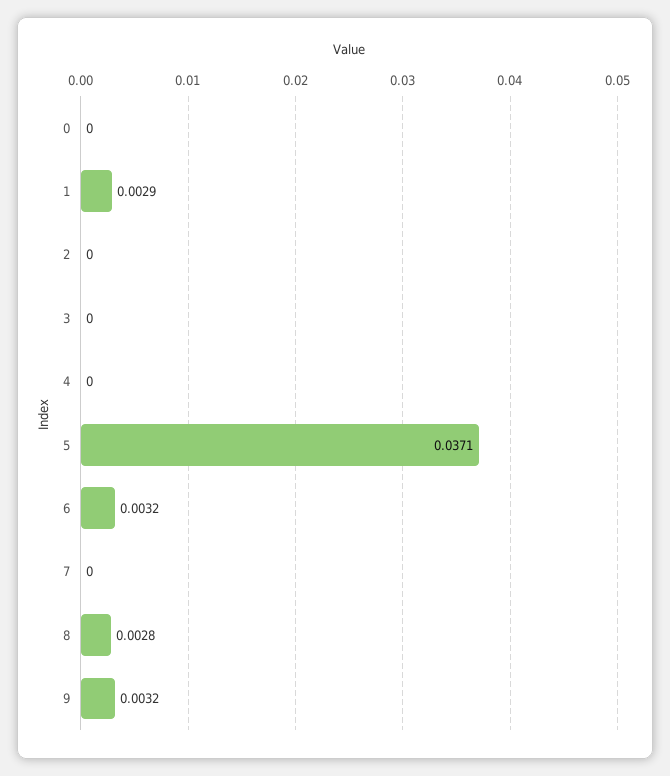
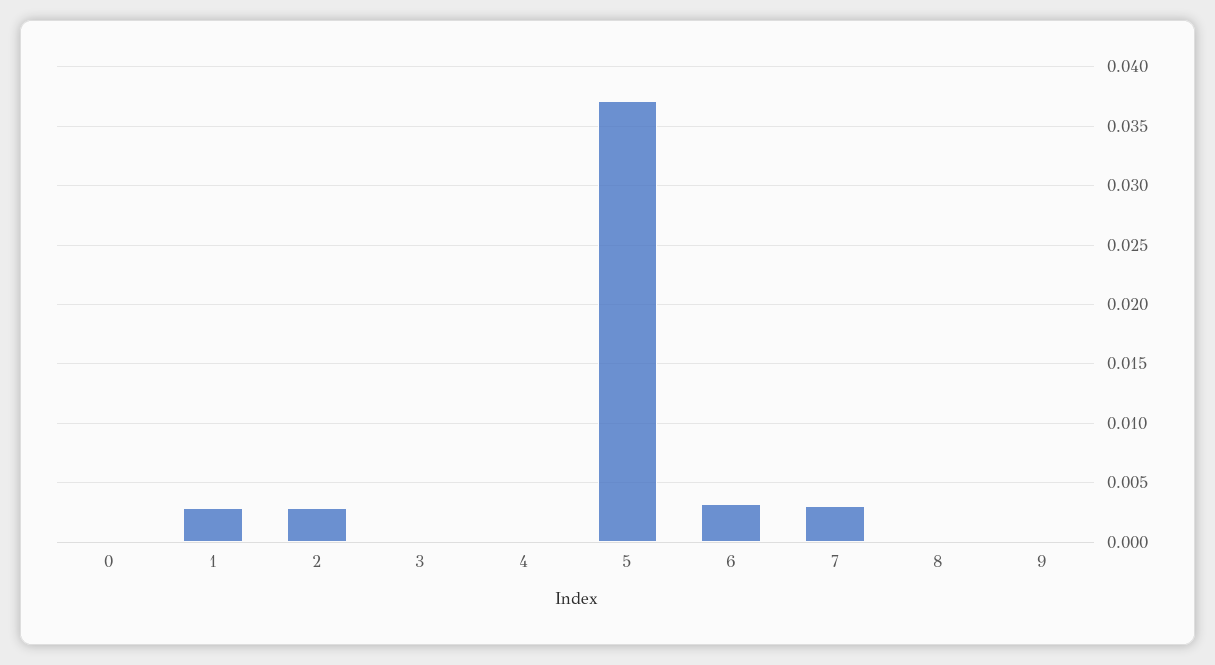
2: 0 -> 0.003
7: 0 -> 0.003
8: 0.0028 -> 0
9: 0.0032 -> 0

